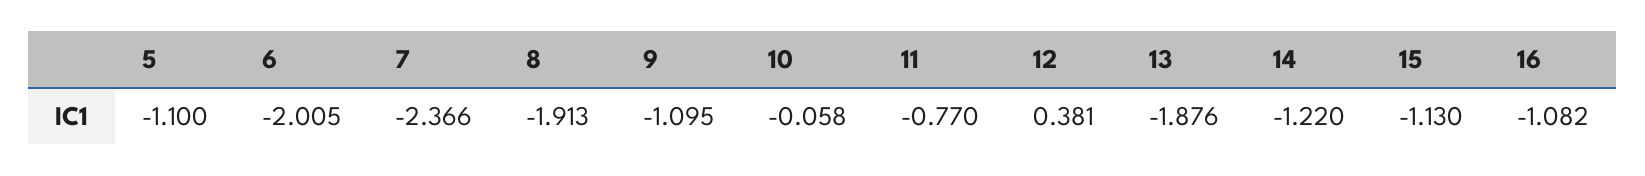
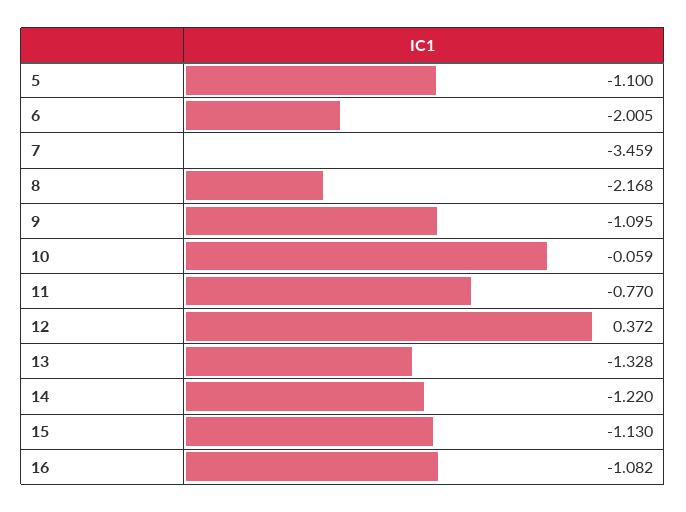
7: -2.366 -> -3.459
8: -1.913 -> -2.168
10: -0.058 -> -0.059
12: 0.381 -> 0.372
13: -1.876 -> -1.328

